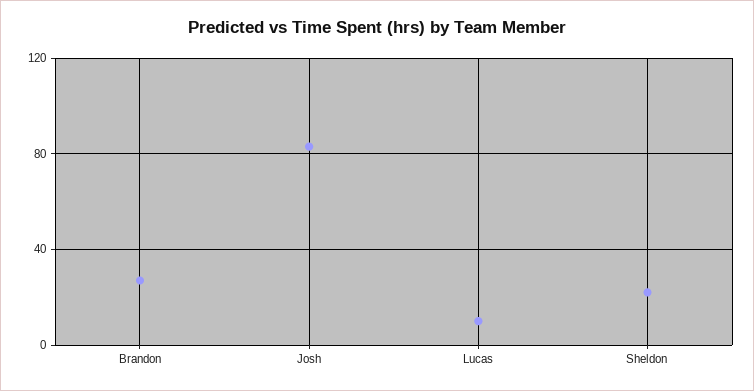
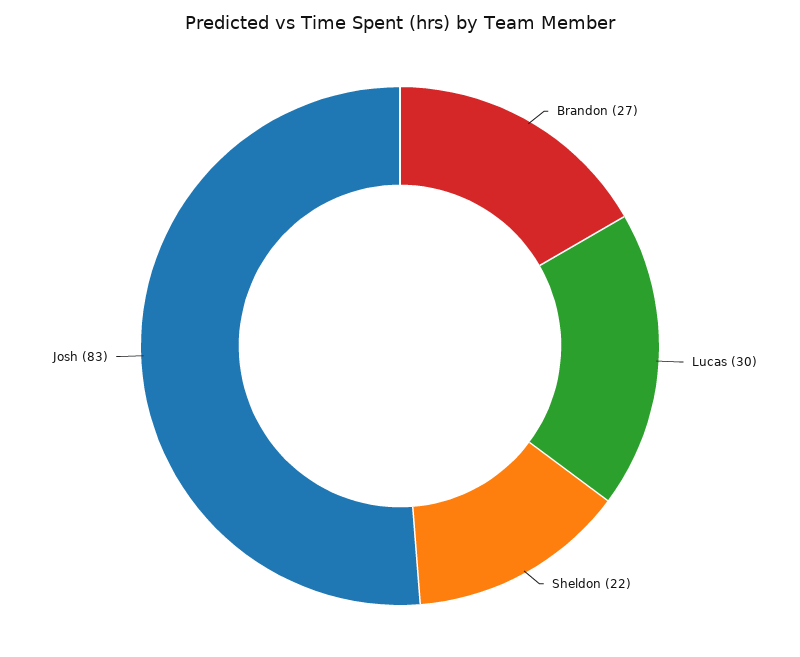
Lucas: 10 -> 30

